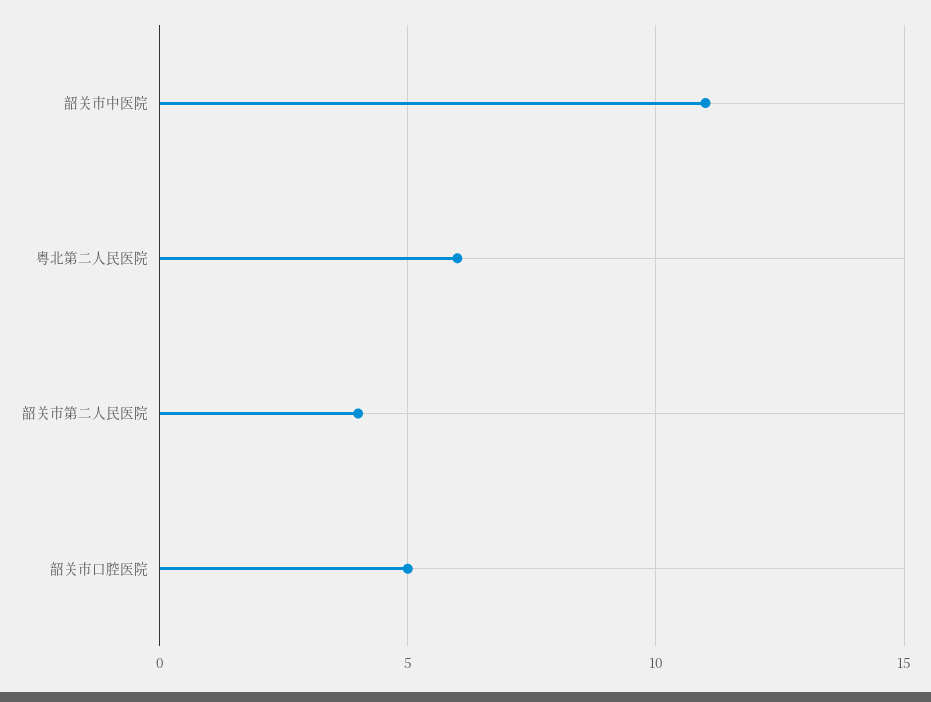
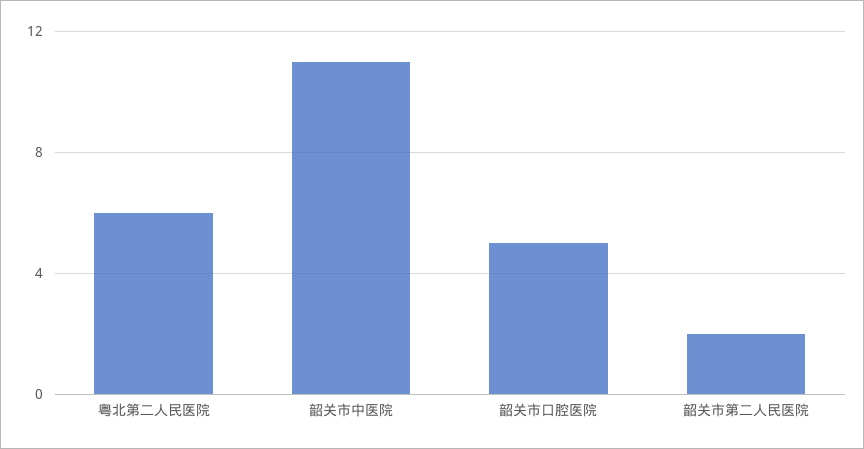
韶关市第二人民医院: 4 -> 2

